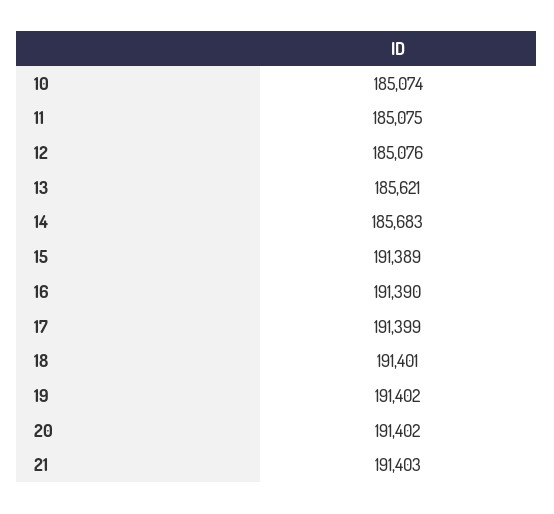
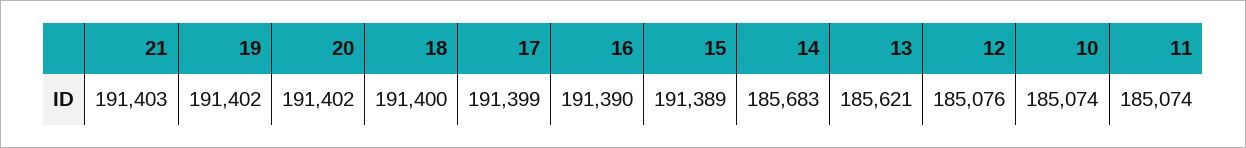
11: 185075 -> 185074
18: 191401 -> 191400

